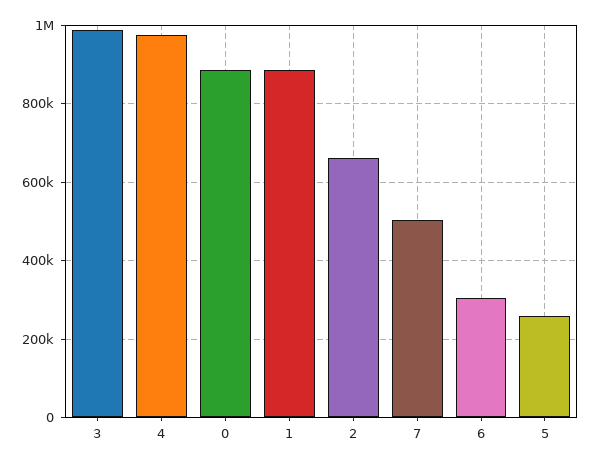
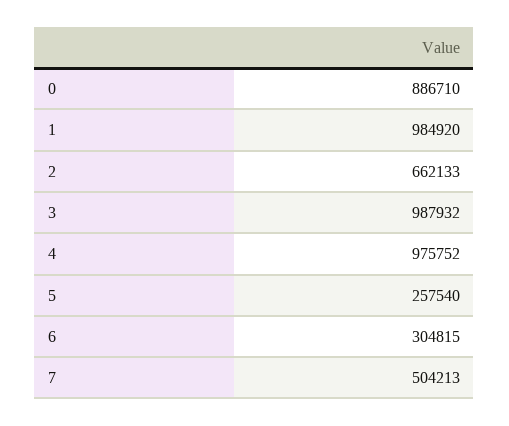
1: 880000 -> 984920

